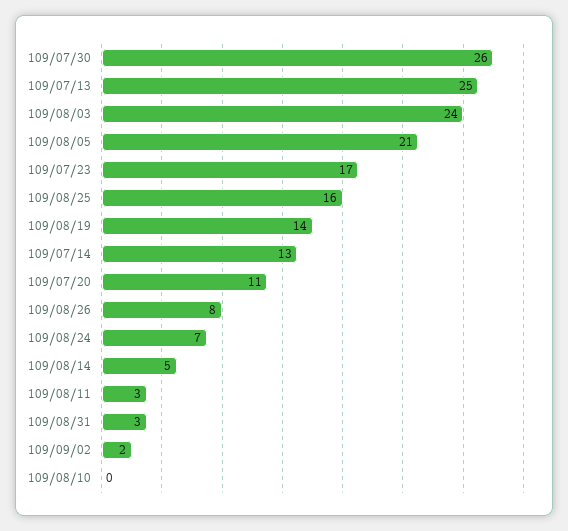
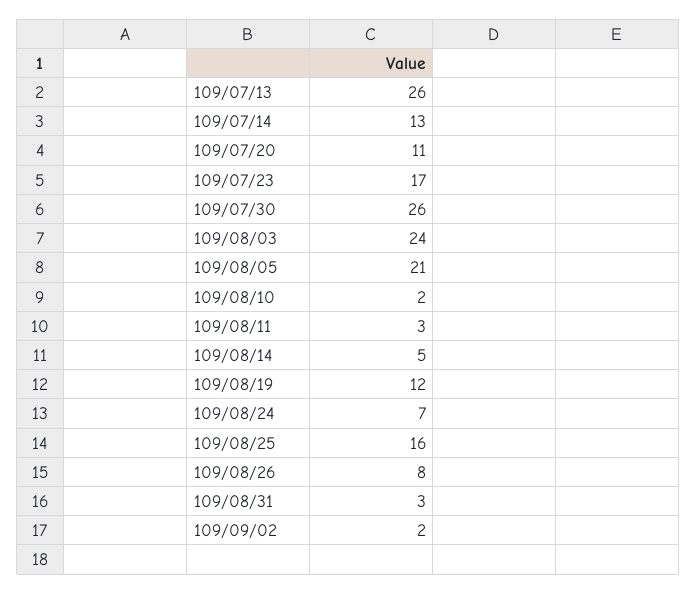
109/07/13: 25 -> 26
109/08/19: 14 -> 12
109/08/10: 0 -> 2

